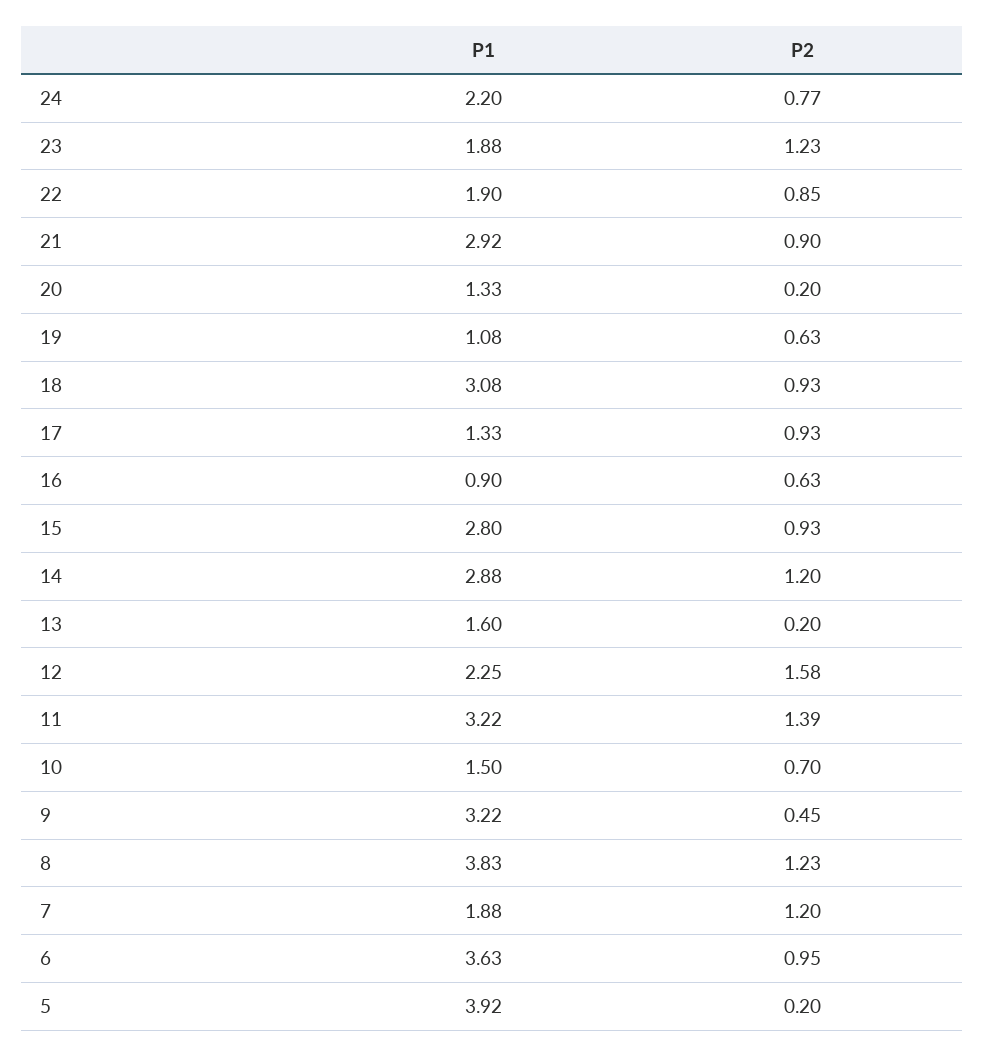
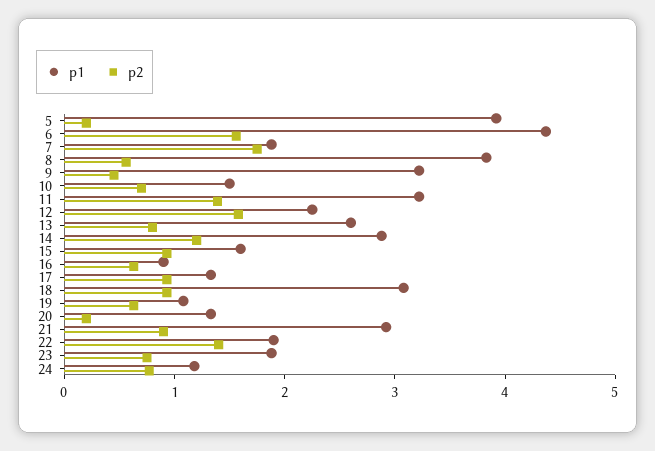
P1, 24: 2.2 -> 1.2
P2, 23: 1.23 -> 0.8
P2, 22: 0.85 -> 1.4
P1, 15: 2.8 -> 1.6
P1, 13: 1.6 -> 2.6
P2, 13: 0.2 -> 0.8
P2, 8: 1.23 -> 0.6
P2, 7: 1.2 -> 1.8
P1, 6: 3.63 -> 4.4
P2, 6: 0.95 -> 1.6

